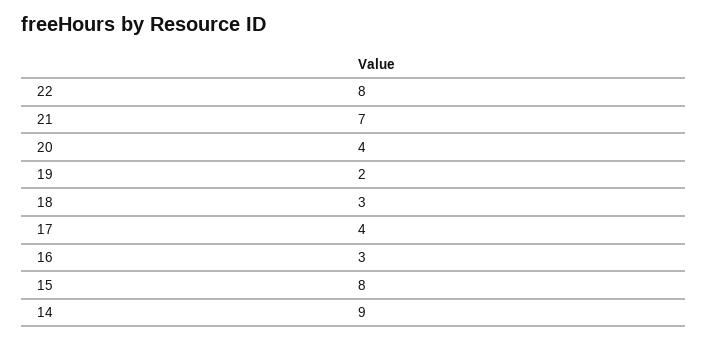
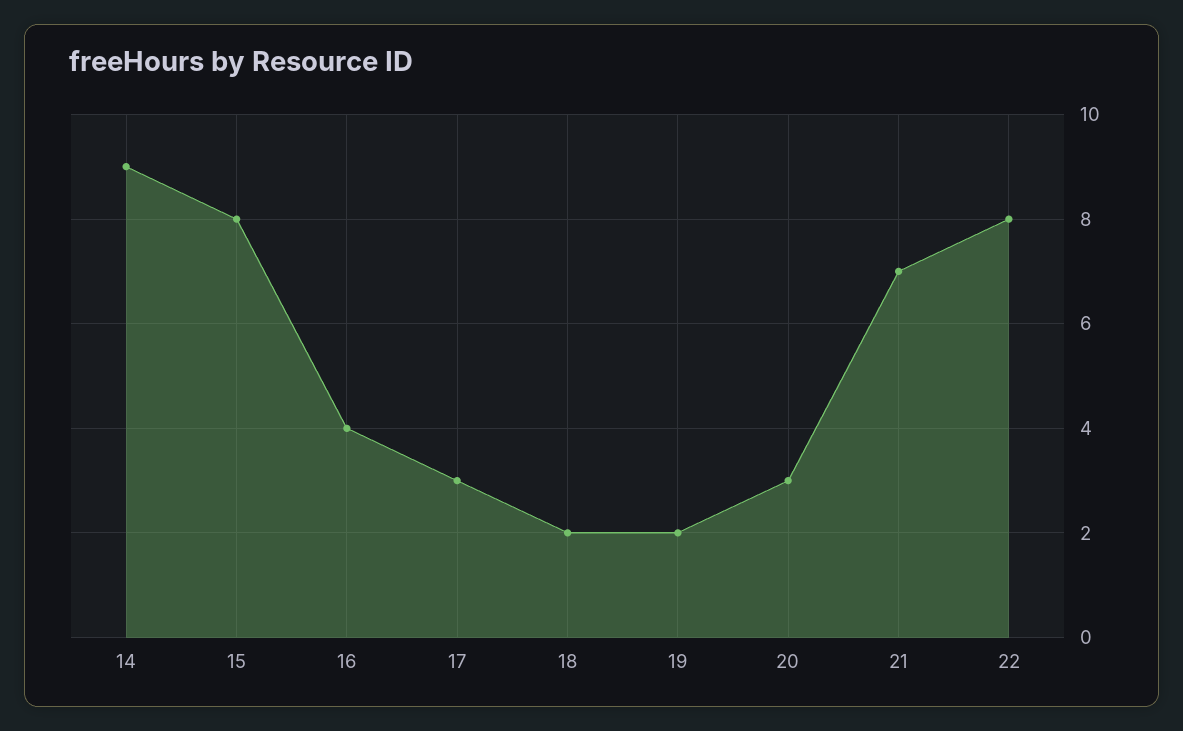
20: 4 -> 3
18: 3 -> 2
17: 4 -> 3
16: 3 -> 4

